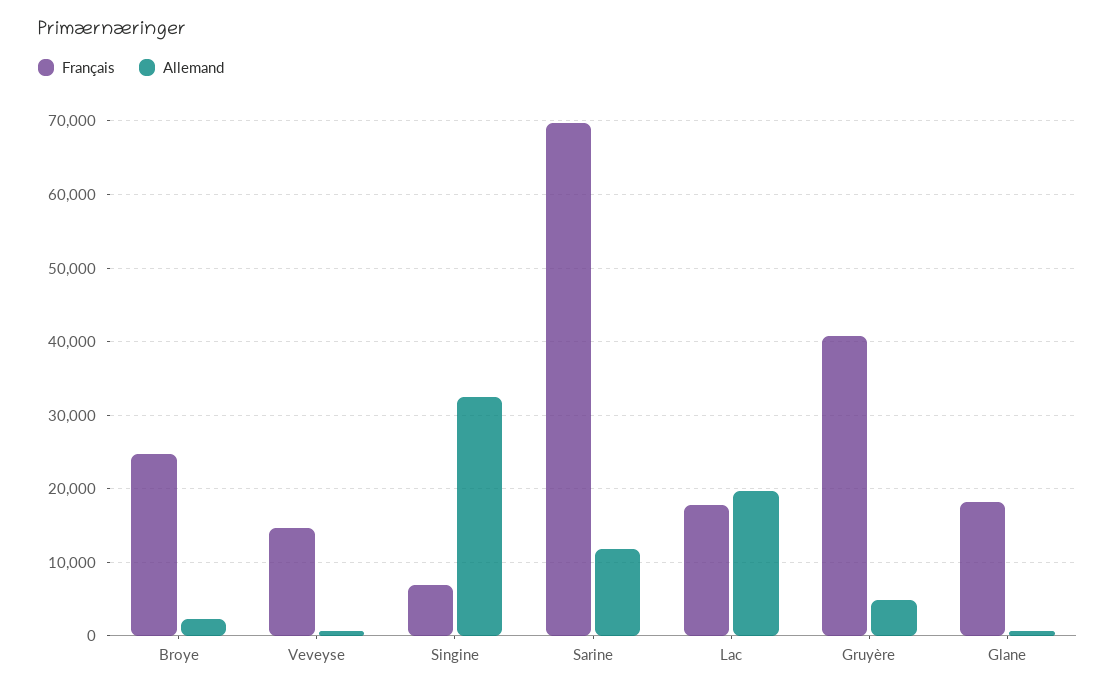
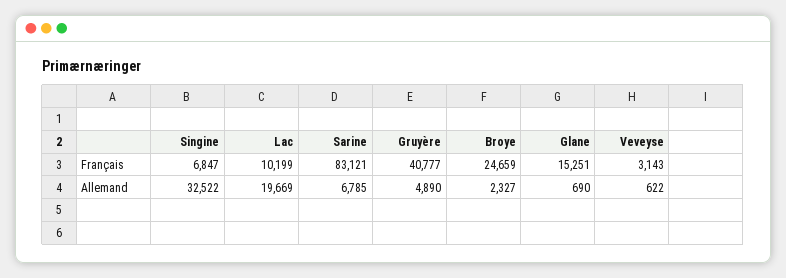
Français, Veveyse: 15000 -> 3143
Français, Sarine: 70000 -> 83121
Allemand, Sarine: 12000 -> 6785
Français, Lac: 18000 -> 10199
Français, Glane: 18000 -> 15251

